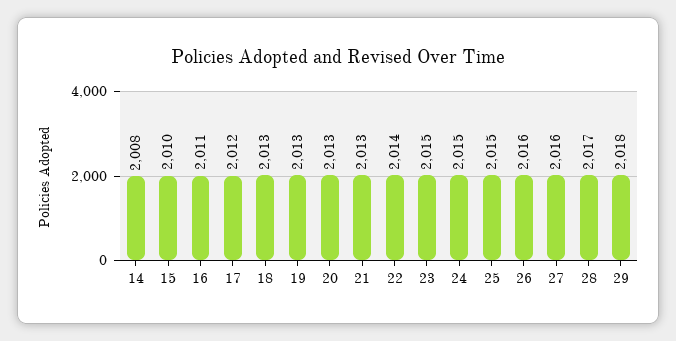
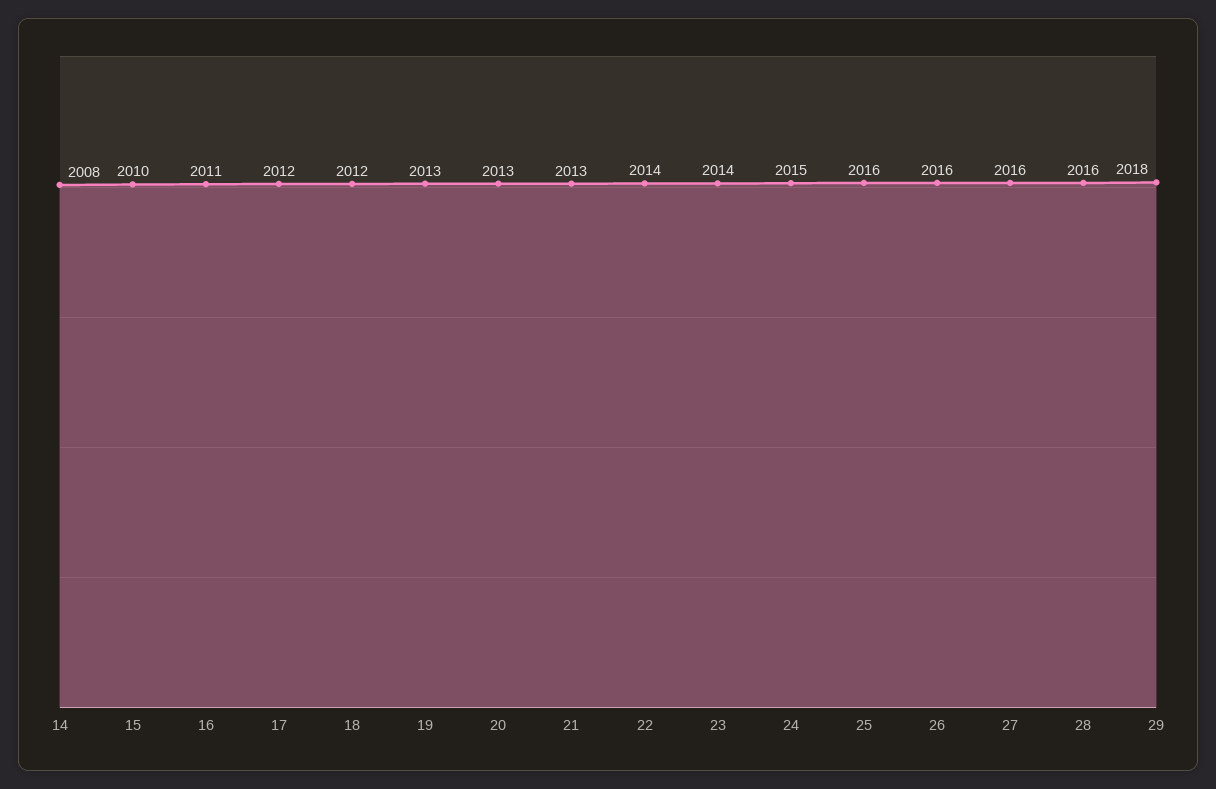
18: 2013 -> 2012
23: 2015 -> 2014
25: 2015 -> 2016
28: 2017 -> 2016

